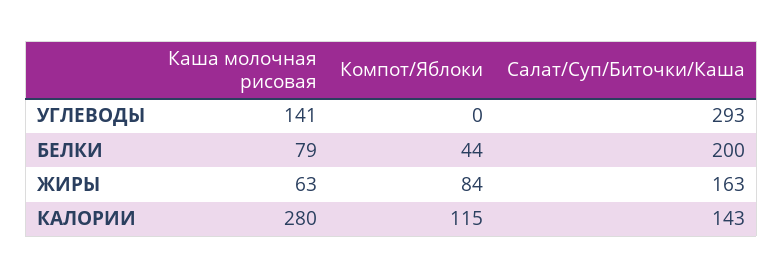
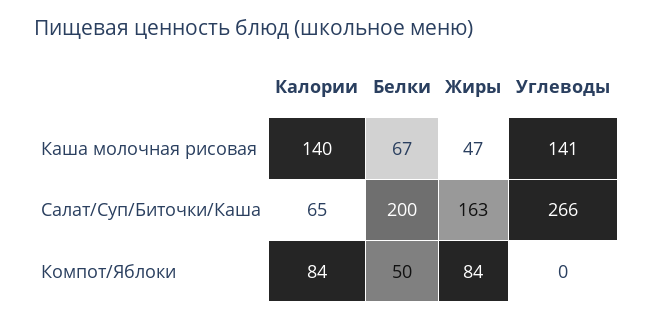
Салат/Суп/Биточки/Каша, УГЛЕВОДЫ: 293 -> 266
Каша молочная рисовая, БЕЛКИ: 79 -> 67
Компот/Яблоки, БЕЛКИ: 44 -> 50
Каша молочная рисовая, ЖИРЫ: 63 -> 47
Каша молочная рисовая, КАЛОРИИ: 280 -> 140
Компот/Яблоки, КАЛОРИИ: 115 -> 84
Салат/Суп/Биточки/Каша, КАЛОРИИ: 143 -> 65

